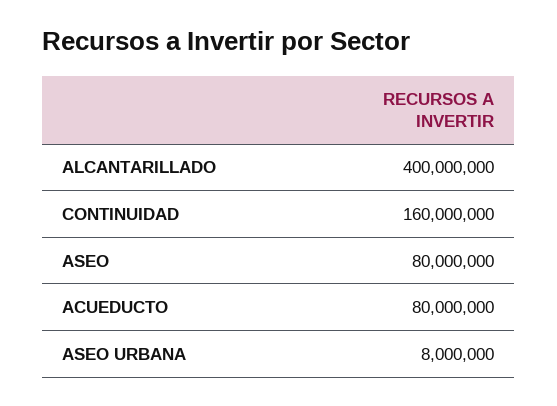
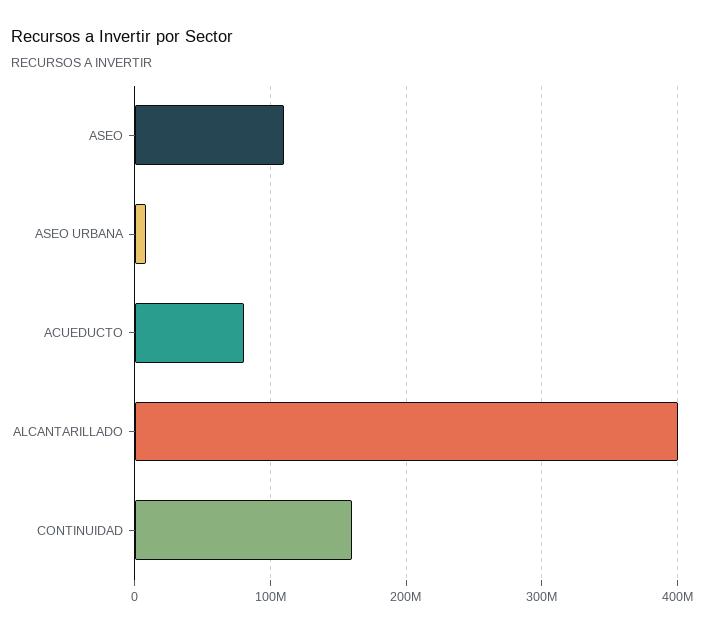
ASEO: 80000000 -> 110000000

